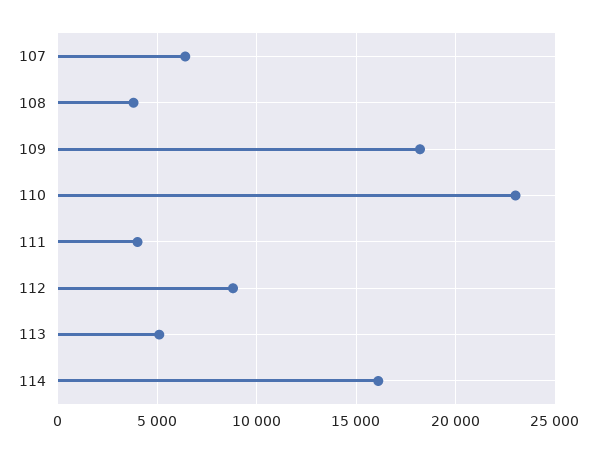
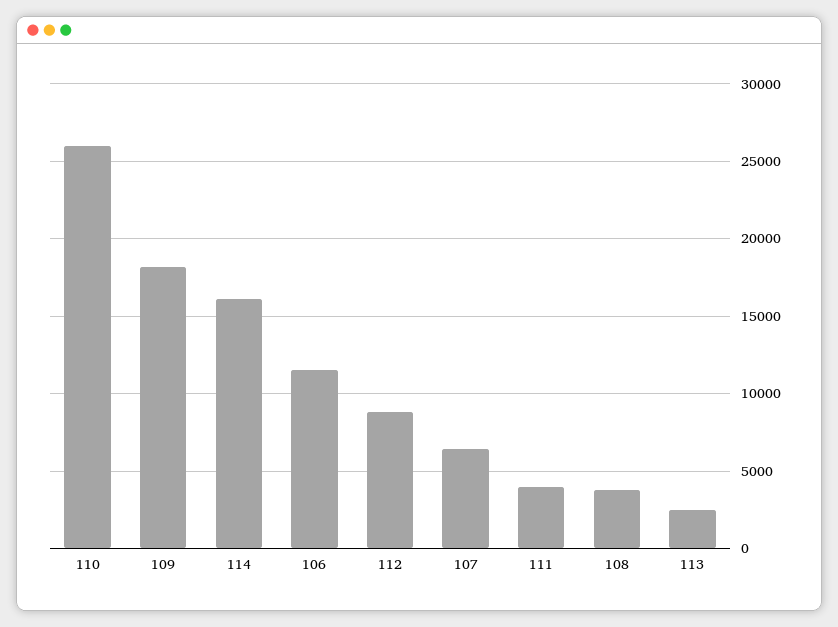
110: 23000 -> 26000
113: 5000 -> 2500
106: none -> 11500

